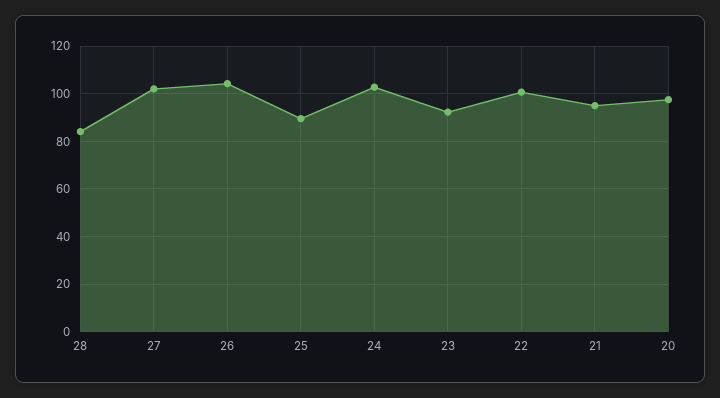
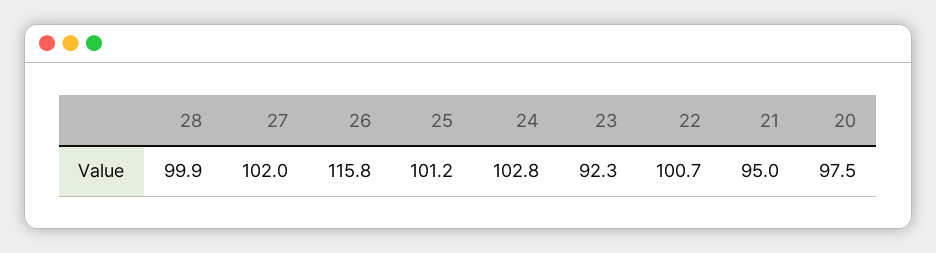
28: 85 -> 99.9
26: 105 -> 115.8
25: 90 -> 101.2

